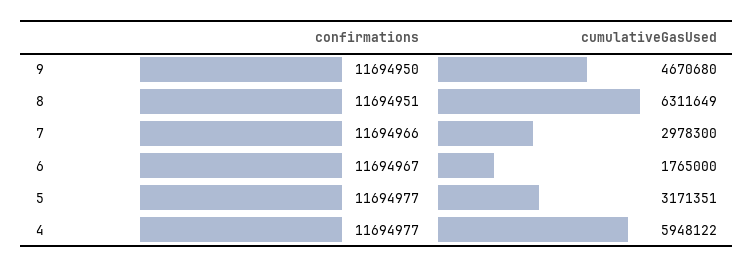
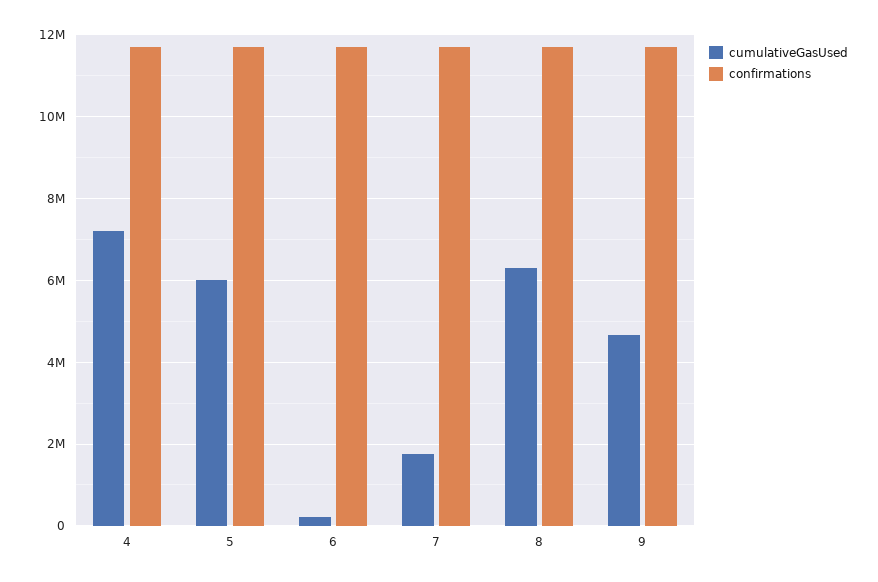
cumulativeGasUsed, 7: 2978300 -> 1800000
cumulativeGasUsed, 6: 1765000 -> 200000
cumulativeGasUsed, 5: 3171351 -> 6000000
cumulativeGasUsed, 4: 5948122 -> 7200000

